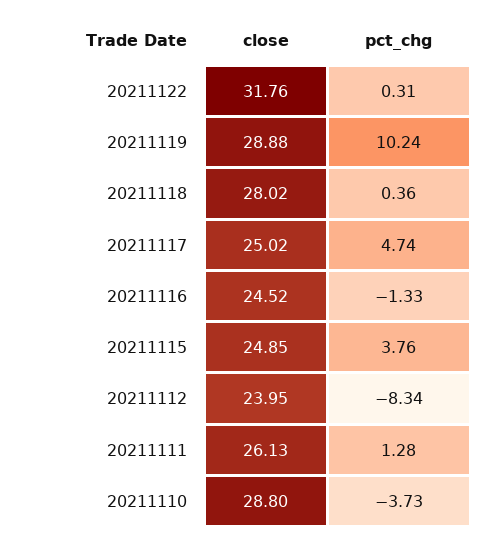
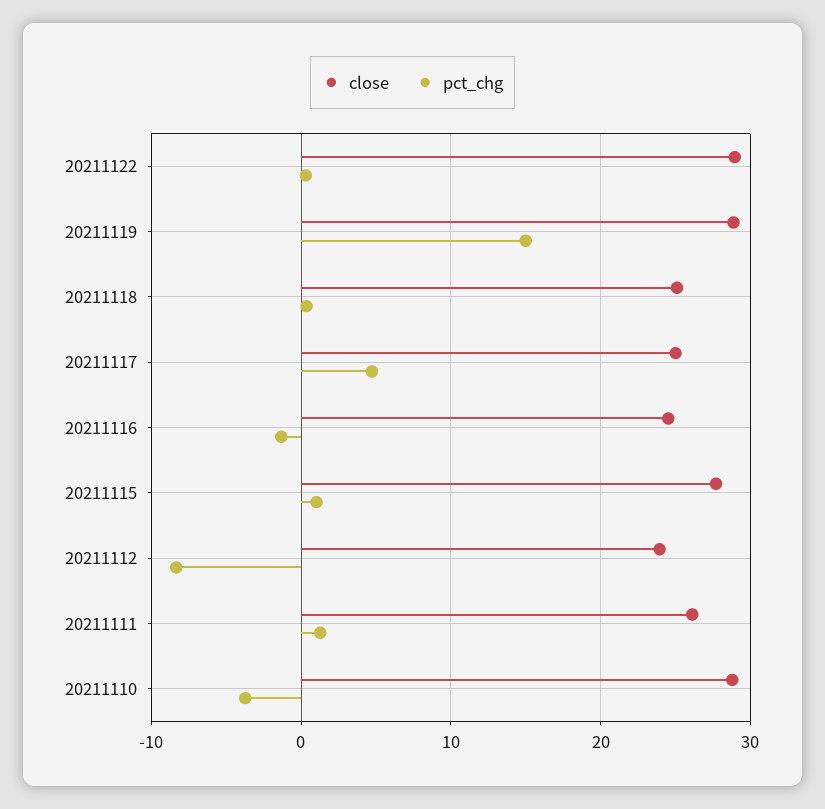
close, 20211122: 31.76 -> 29
pct_chg, 20211119: 10.24 -> 15
close, 20211118: 28.02 -> 25
close, 20211115: 24.85 -> 28
pct_chg, 20211115: 3.76 -> 1

